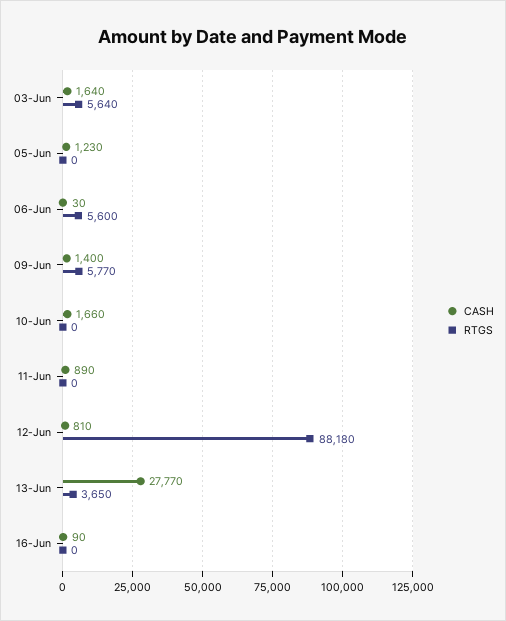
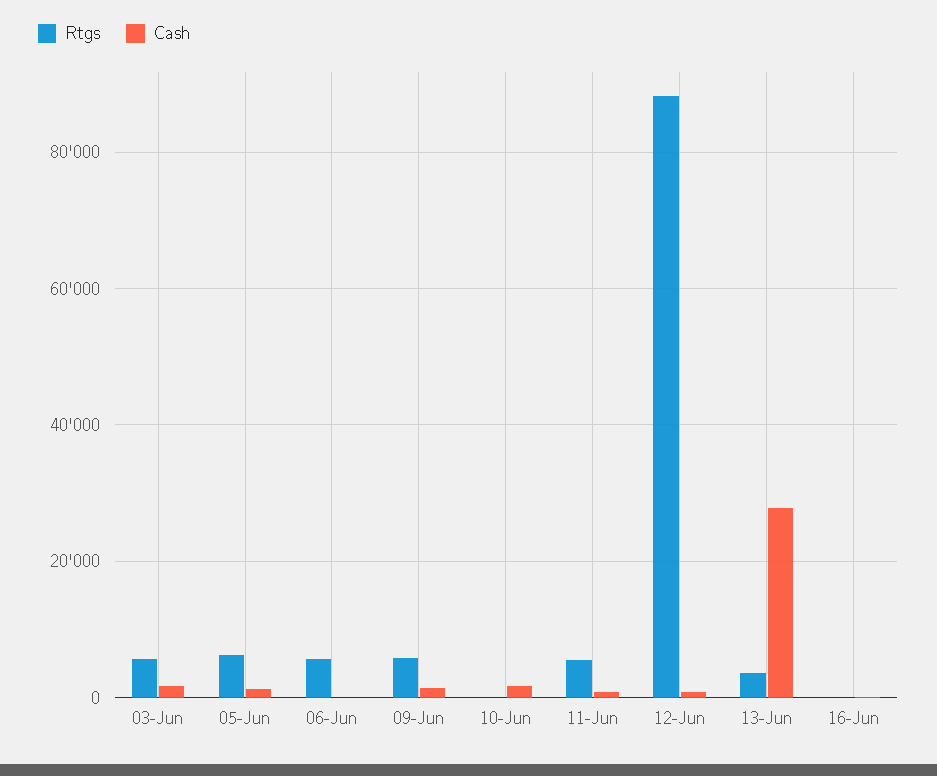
RTGS, 05-Jun: 0 -> 6000
RTGS, 11-Jun: 0 -> 6000

